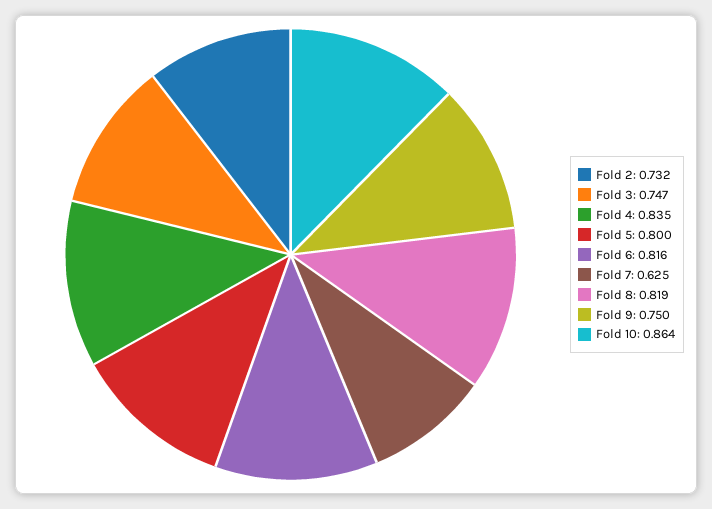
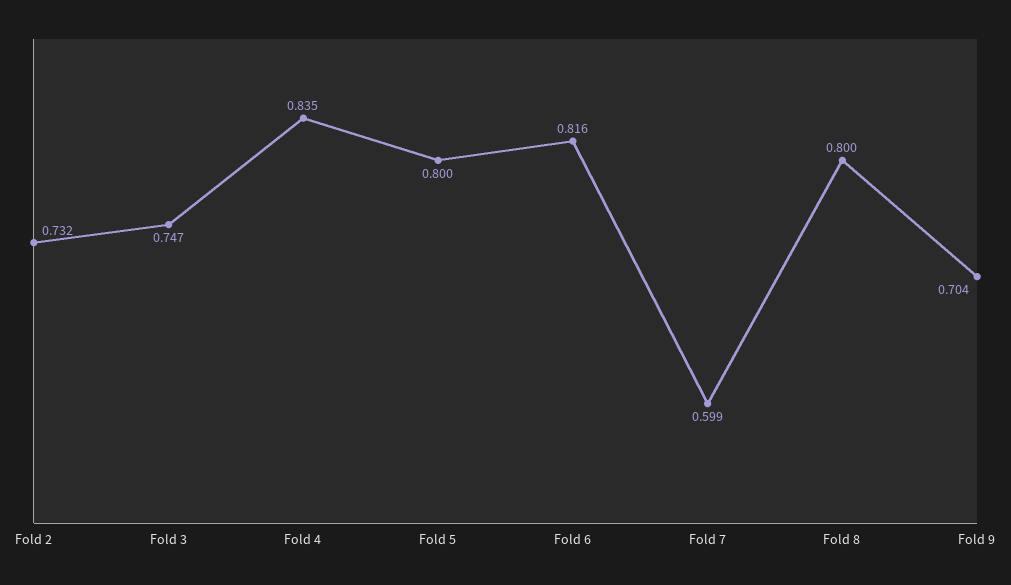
Fold 7: 0.625 -> 0.599
Fold 8: 0.819 -> 0.8
Fold 9: 0.75 -> 0.704
Fold 10: 0.864 -> none

